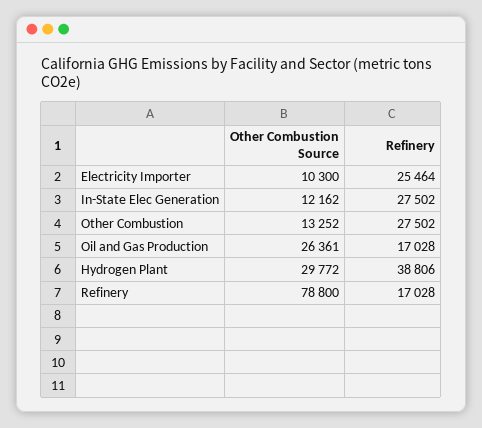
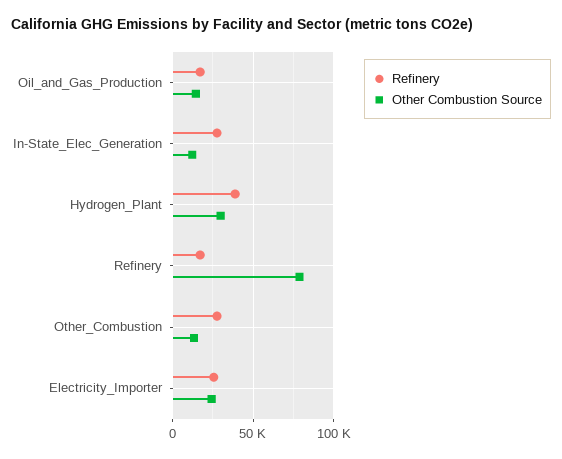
Other Combustion Source, Electricity Importer: 10300 -> 25000
Other Combustion Source, Oil and Gas Production: 26361 -> 15000

